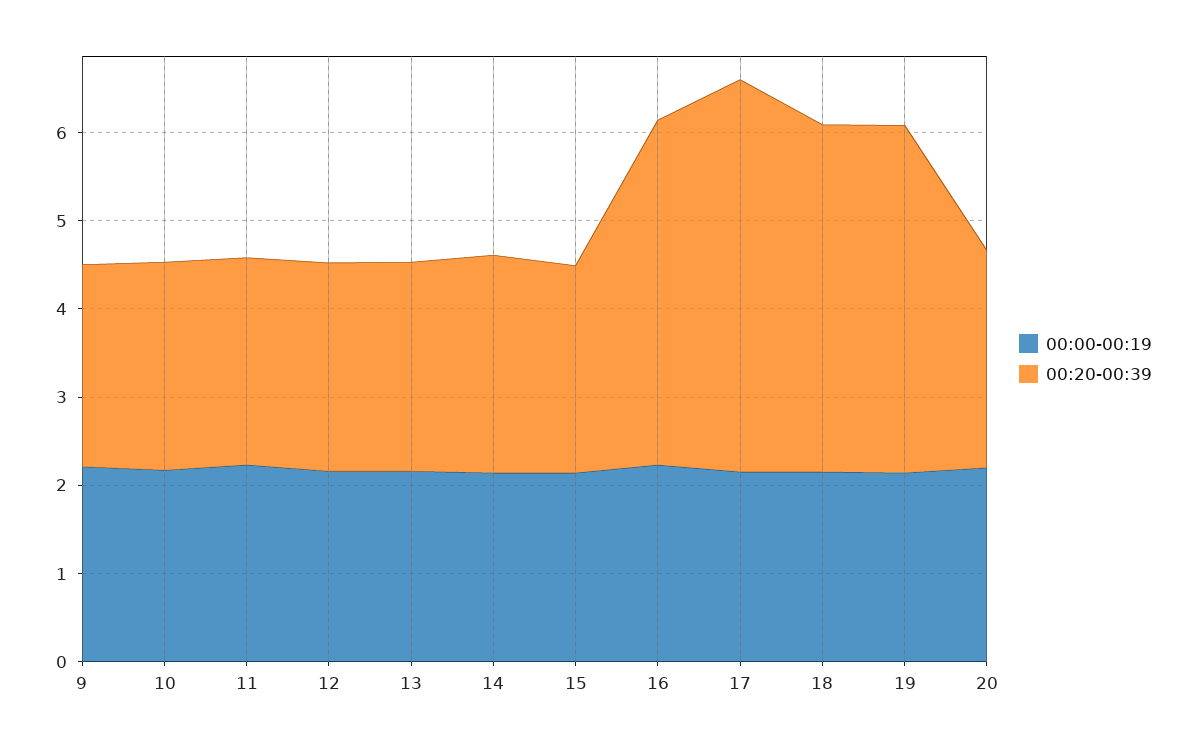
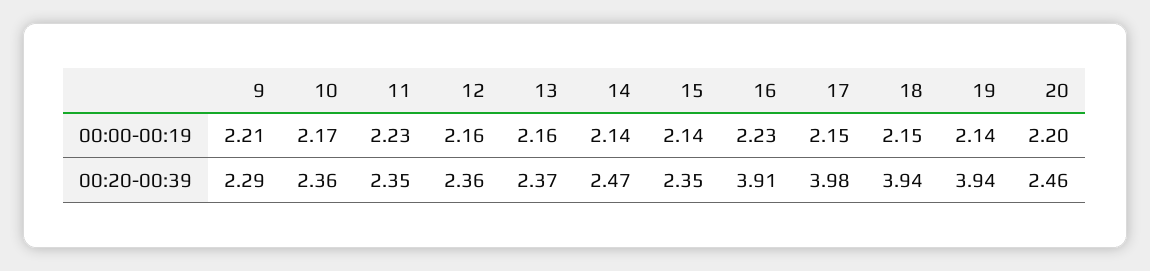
00:20-00:39, 17: 4.4 -> 3.98

